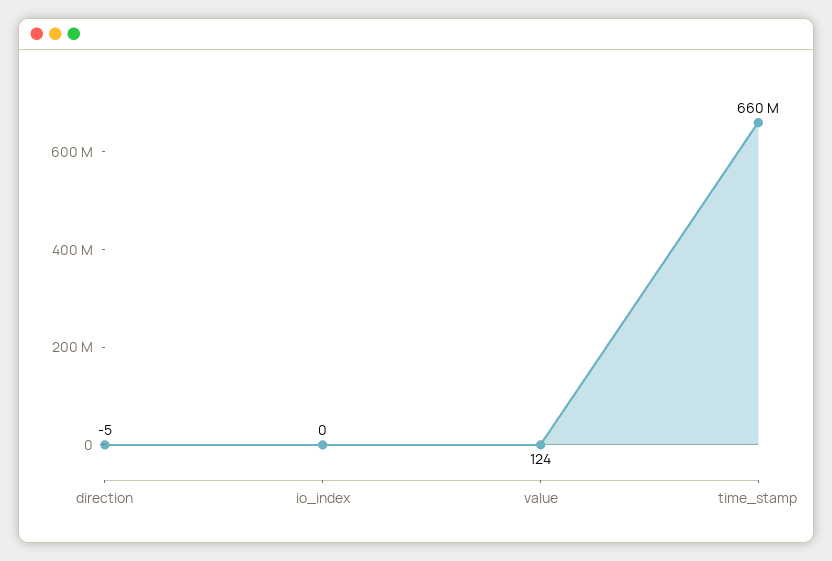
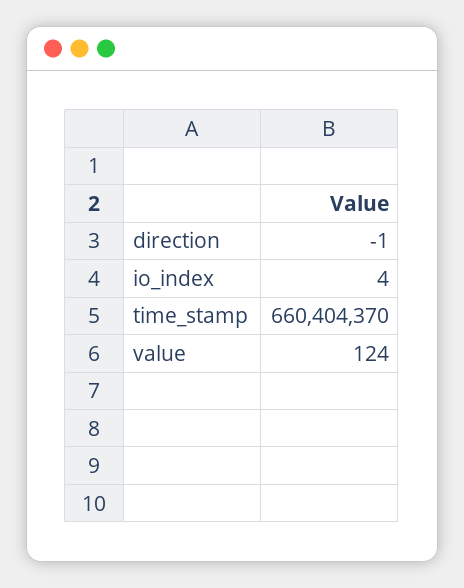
direction: -5 -> -1
io_index: 0 -> 4

